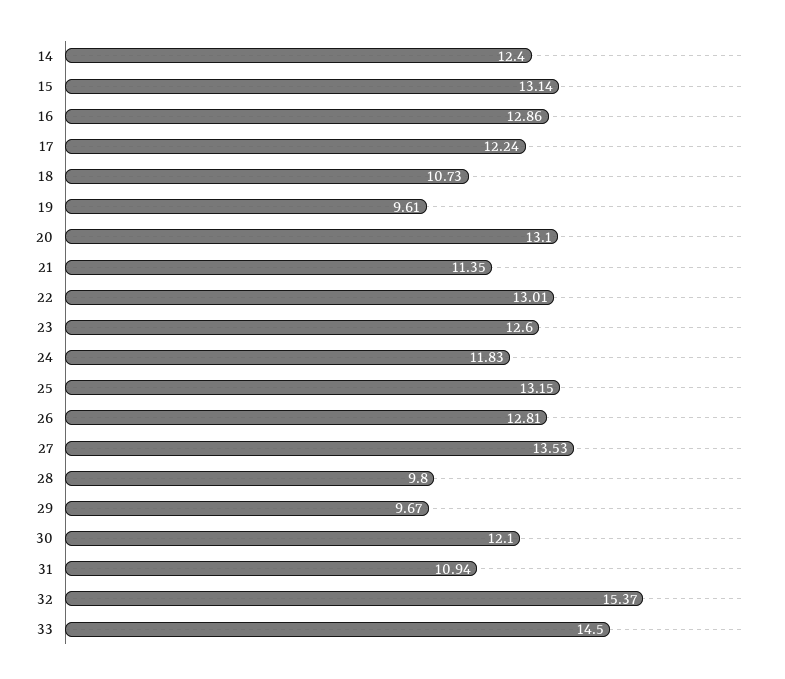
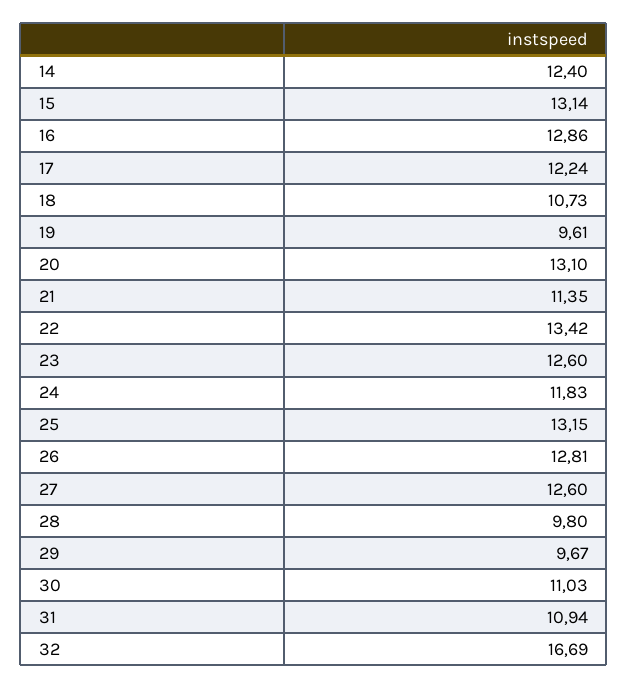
22: 13.01 -> 13.42
27: 13.53 -> 12.6
30: 12.1 -> 11.03
32: 15.37 -> 16.69
33: 14.5 -> none

